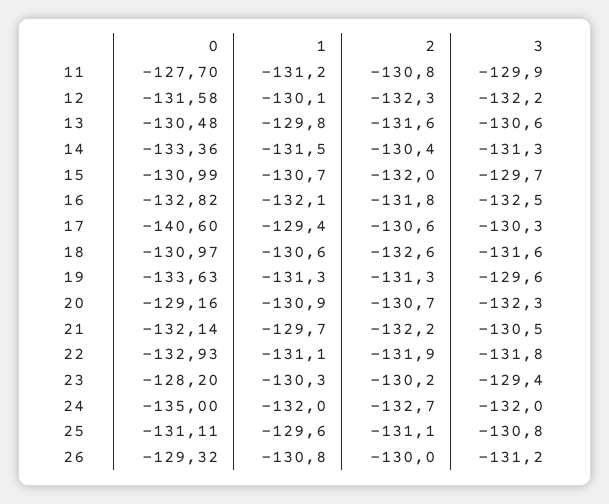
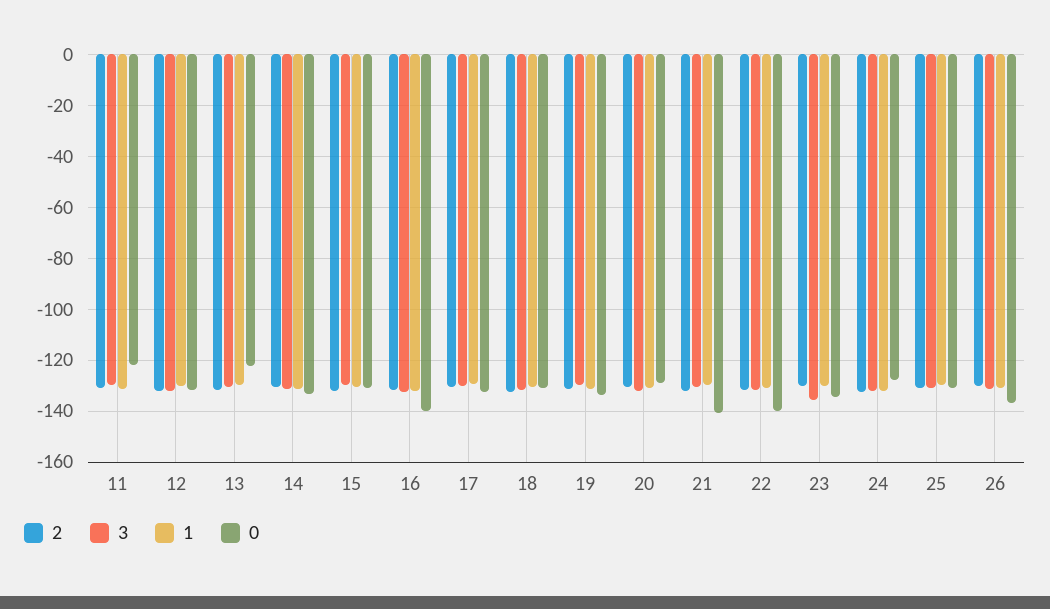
0, 11: -127.7 -> -122.5
0, 13: -130.48 -> -122.5
0, 16: -132.82 -> -140
0, 17: -140.6 -> -132.5
0, 21: -132.14 -> -140
0, 22: -132.93 -> -140
0, 23: -128.2 -> -135
3, 23: -129.4 -> -135
0, 24: -135 -> -127.5
0, 26: -129.32 -> -137.5

